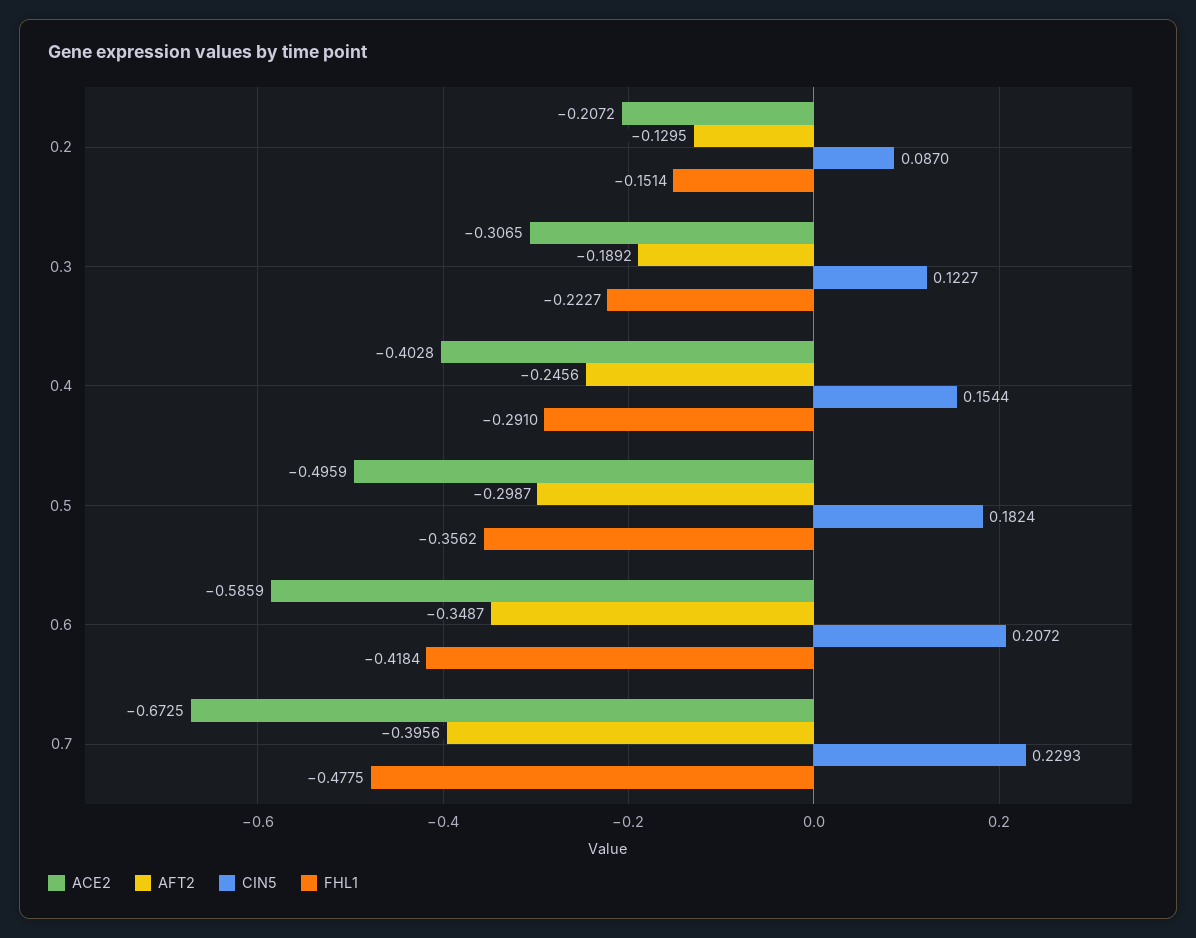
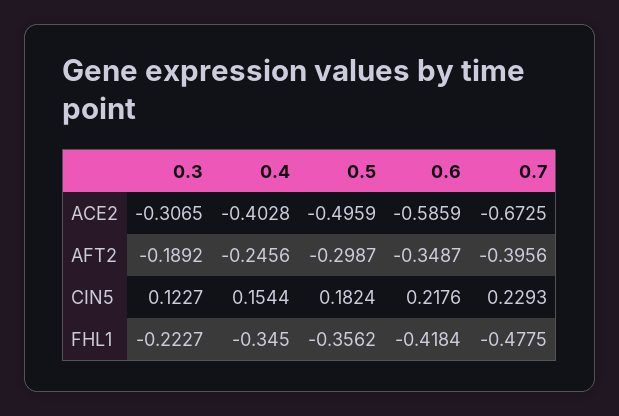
ACE2, 0.2: -0.2072 -> none
AFT2, 0.2: -0.1295 -> none
CIN5, 0.2: 0.087 -> none
FHL1, 0.2: -0.1514 -> none
FHL1, 0.4: -0.291 -> -0.345
CIN5, 0.6: 0.2072 -> 0.2176

